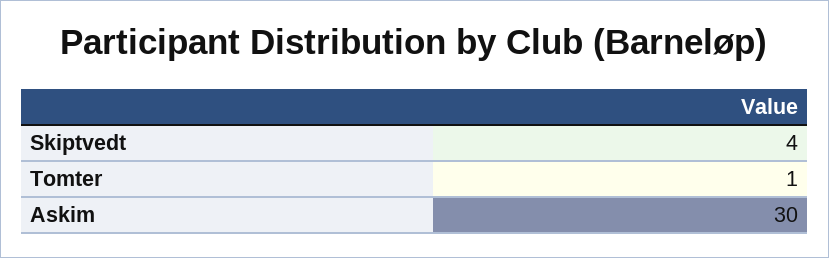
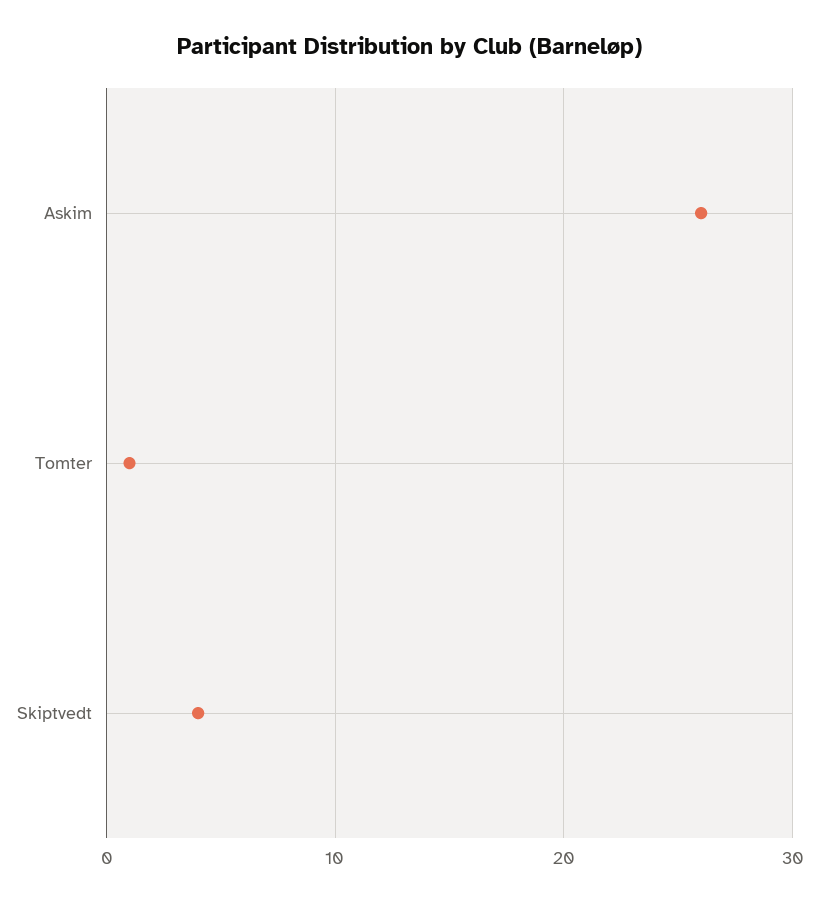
Askim: 30 -> 26

